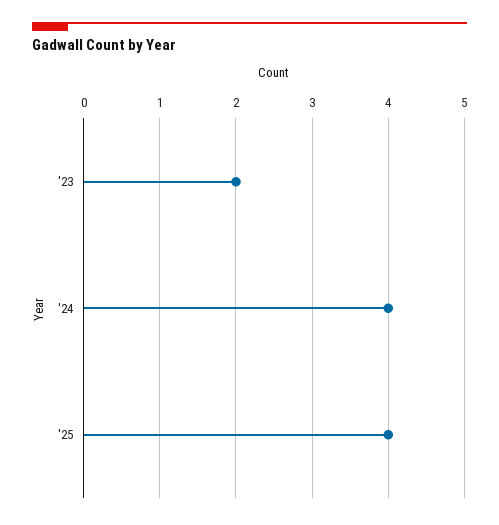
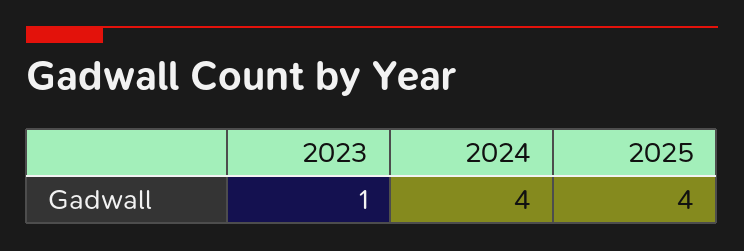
'23: 2 -> 1

